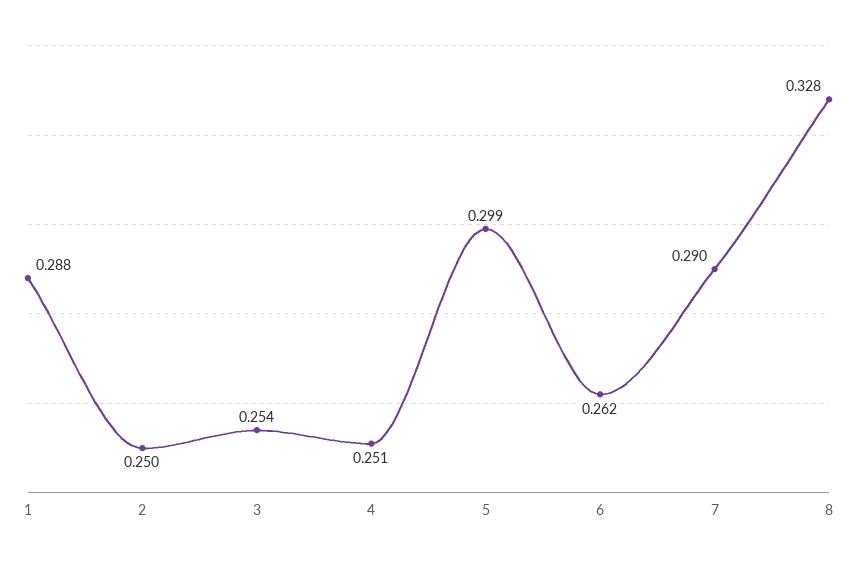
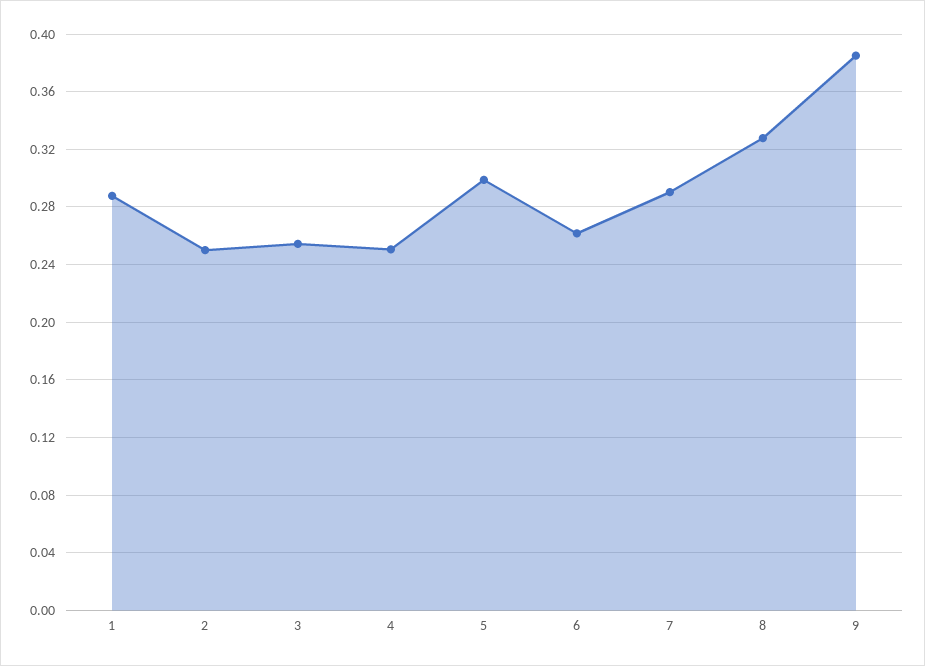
9: none -> 0.385

